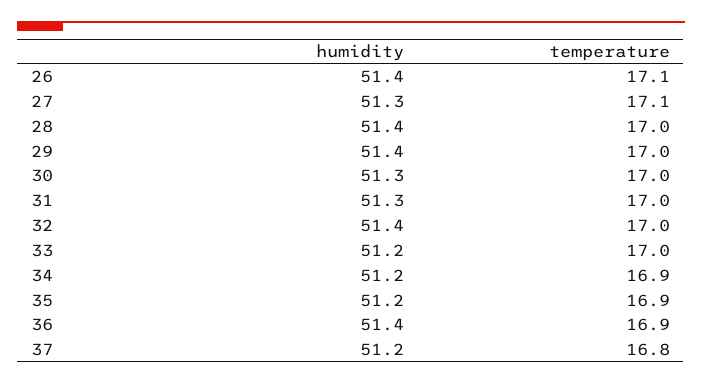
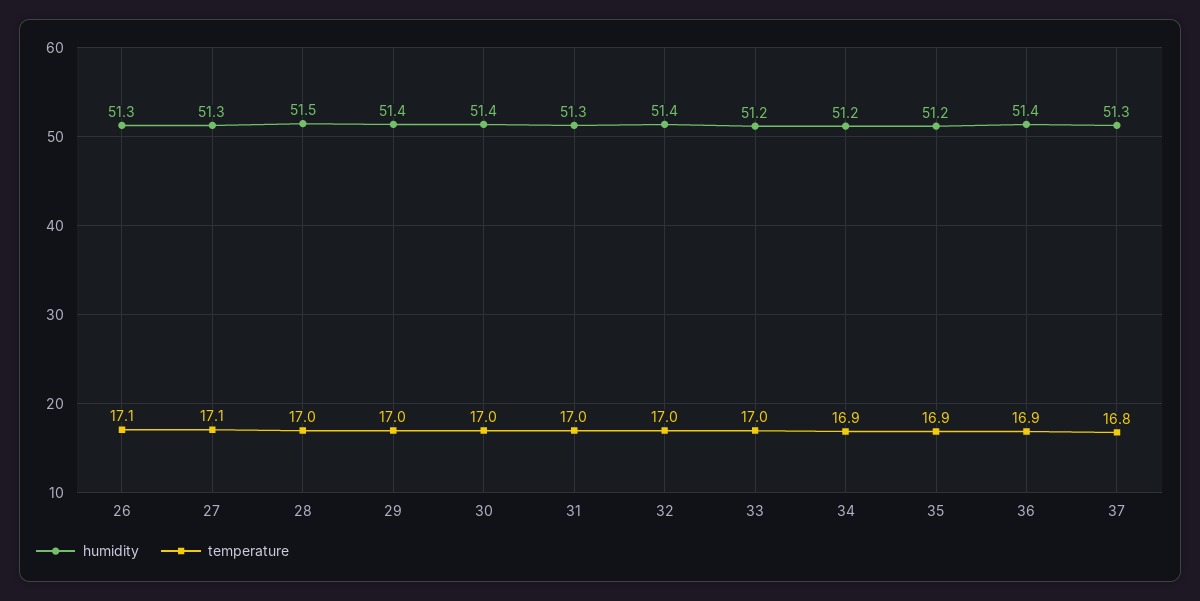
humidity, 26: 51.4 -> 51.3
humidity, 28: 51.4 -> 51.5
humidity, 30: 51.3 -> 51.4
humidity, 37: 51.2 -> 51.3

